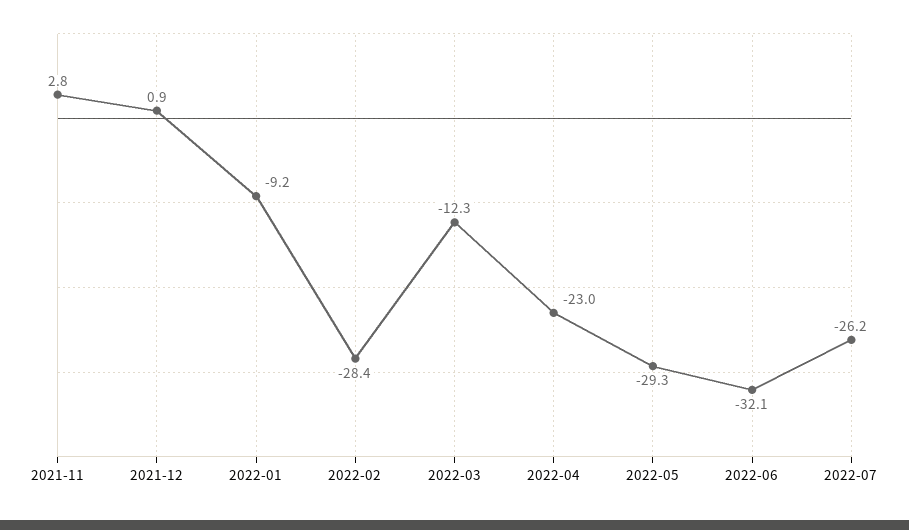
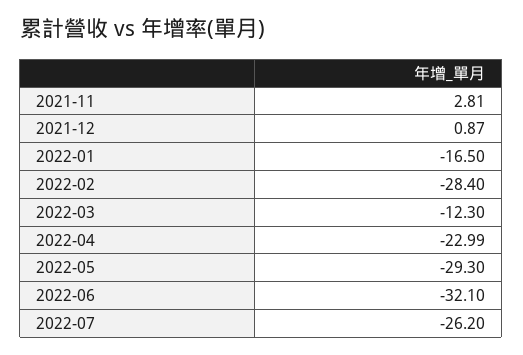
2022-01: -9.2 -> -16.5

